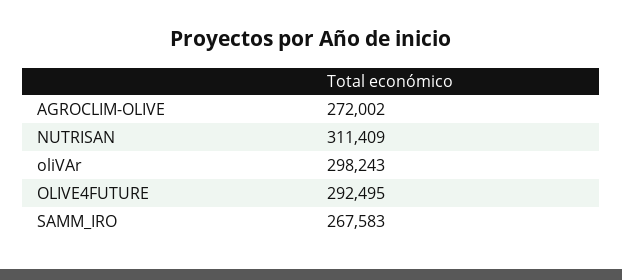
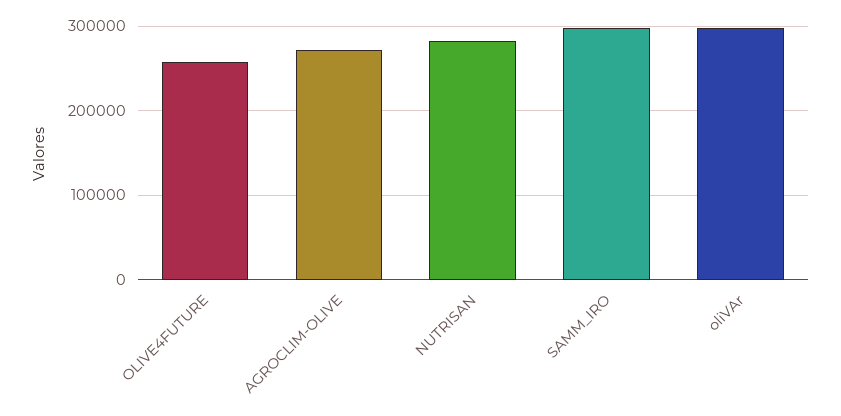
NUTRISAN: 311409 -> 280000
OLIVE4FUTURE: 292495 -> 260000
SAMM_IRO: 267583 -> 300000

